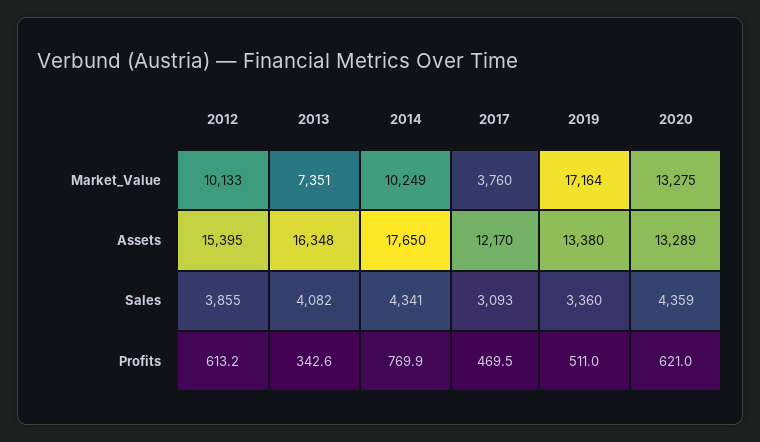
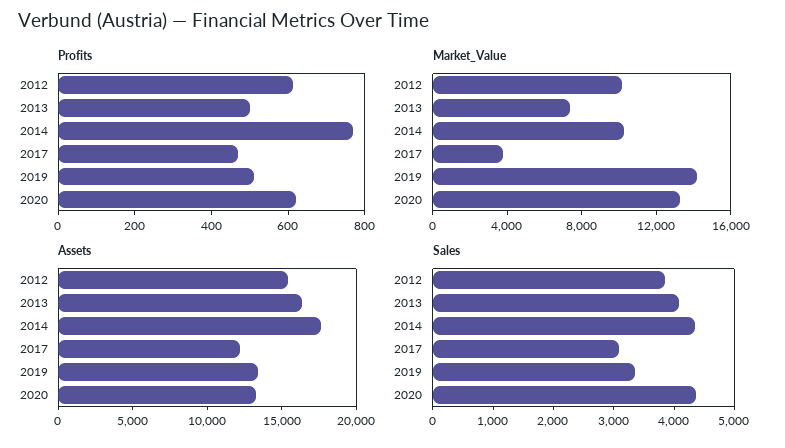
Market_Value, 2019: 17164 -> 14000
Profits, 2013: 342.6 -> 500

